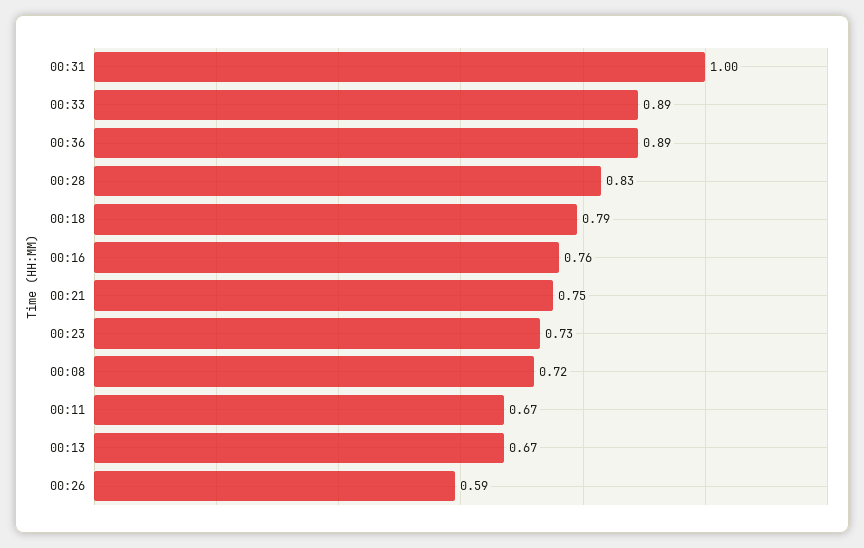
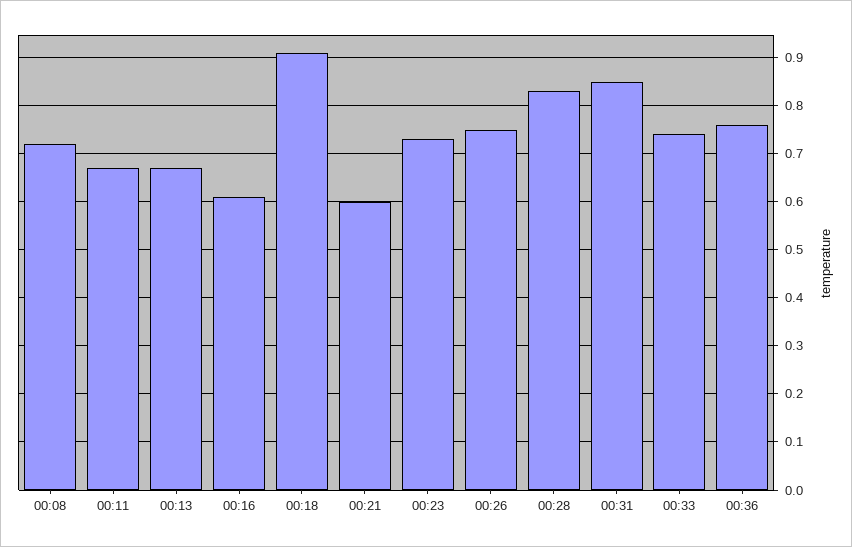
00:31: 1 -> 0.85
00:33: 0.89 -> 0.75
00:36: 0.89 -> 0.75
00:18: 0.79 -> 0.9
00:16: 0.76 -> 0.6
00:21: 0.75 -> 0.6
00:26: 0.59 -> 0.75

